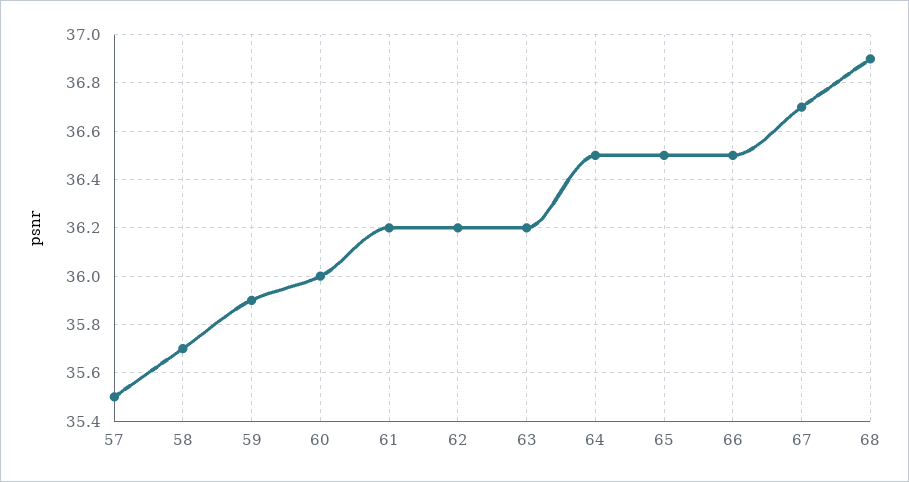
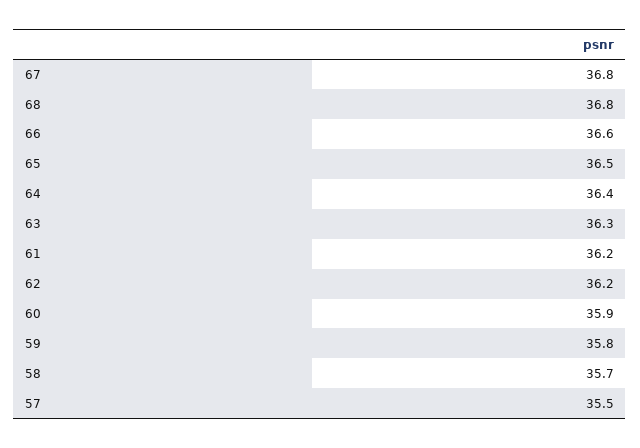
59: 35.9 -> 35.8
60: 36 -> 35.9
63: 36.2 -> 36.3
64: 36.5 -> 36.4
66: 36.5 -> 36.6
67: 36.7 -> 36.8
68: 36.9 -> 36.8

